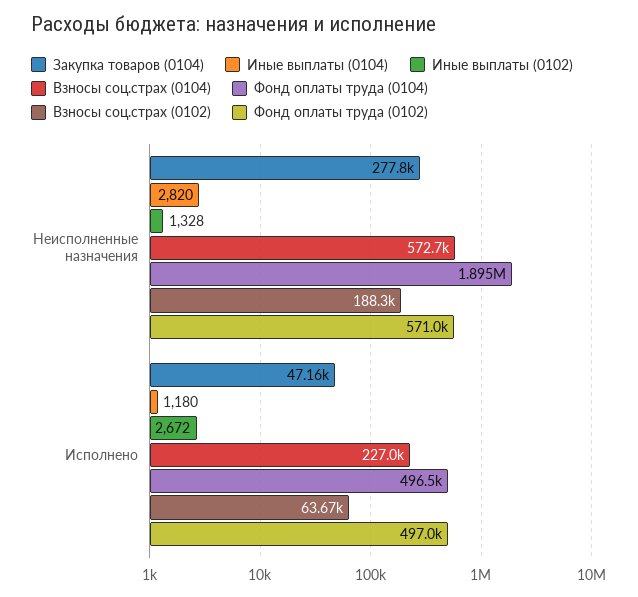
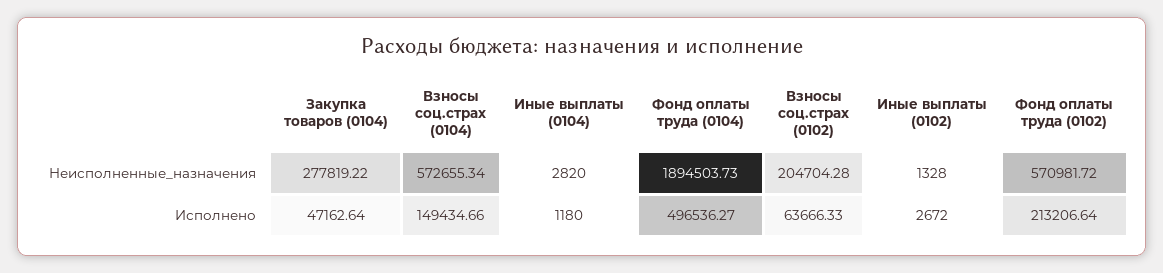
Взносы соц.страх (0102), Неисполненные назначения: 188300 -> 204704.28
Взносы соц.страх (0104), Исполнено: 227000 -> 149434.66
Фонд оплаты труда (0102), Исполнено: 497000 -> 213206.64

